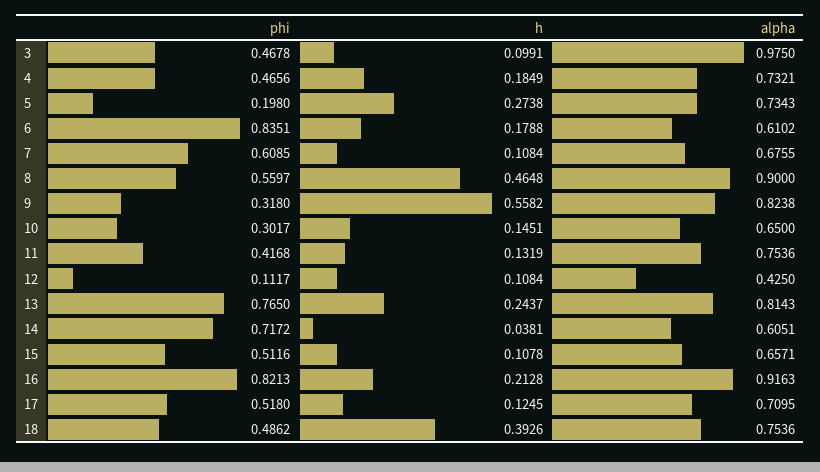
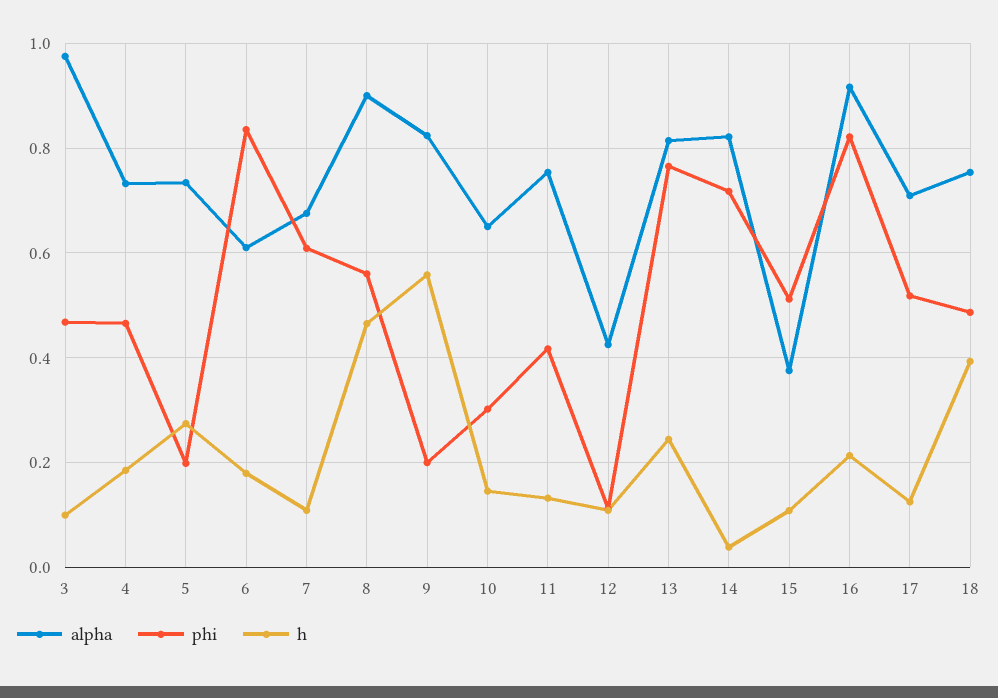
phi, 9: 0.318 -> 0.2
alpha, 14: 0.6051 -> 0.82
alpha, 15: 0.6571 -> 0.38

